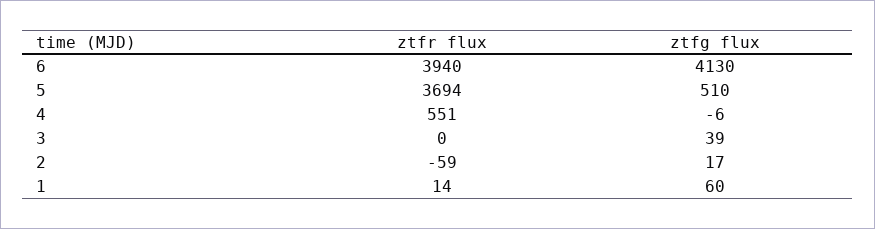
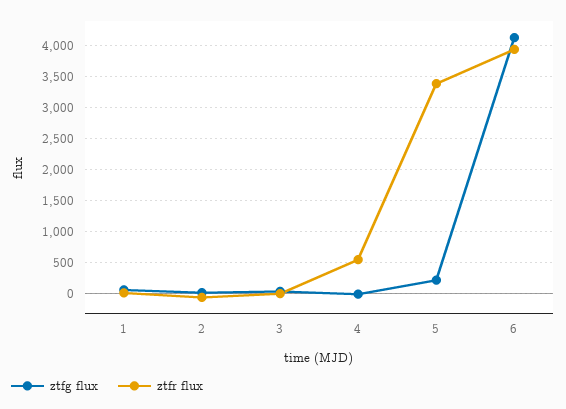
ztfr flux, 5: 3694 -> 3400
ztfg flux, 5: 510 -> 200

